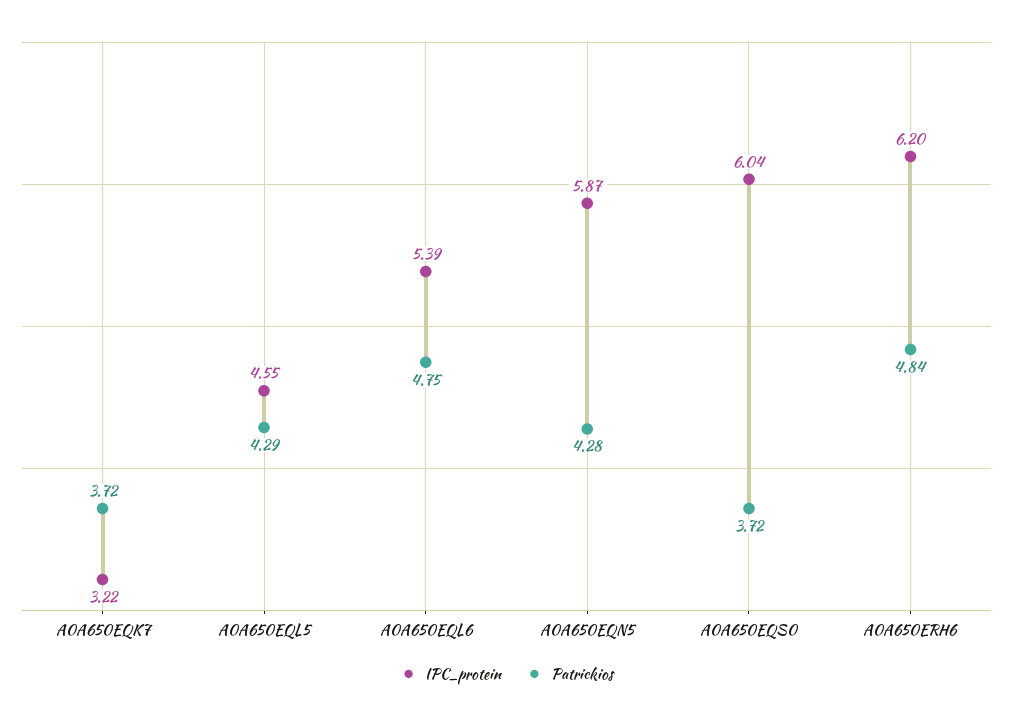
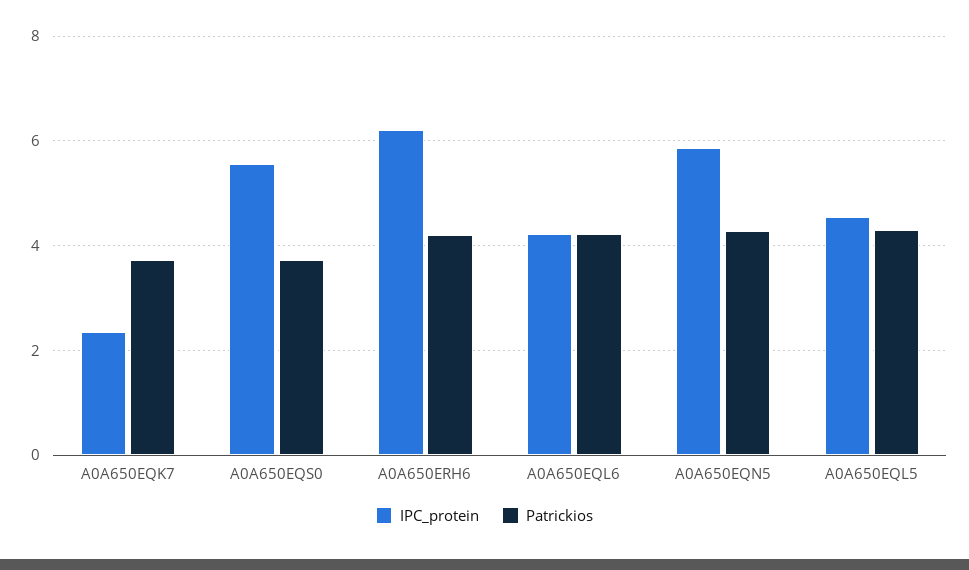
IPC_protein, A0A650EQK7: 3.22 -> 2.4
IPC_protein, A0A650EQL6: 5.39 -> 4.2
Patrickios, A0A650EQL6: 4.75 -> 4.2
IPC_protein, A0A650EQS0: 6.04 -> 5.6
Patrickios, A0A650ERH6: 4.84 -> 4.2

